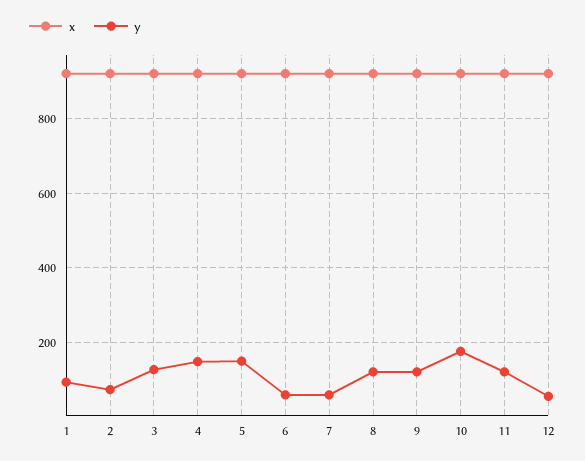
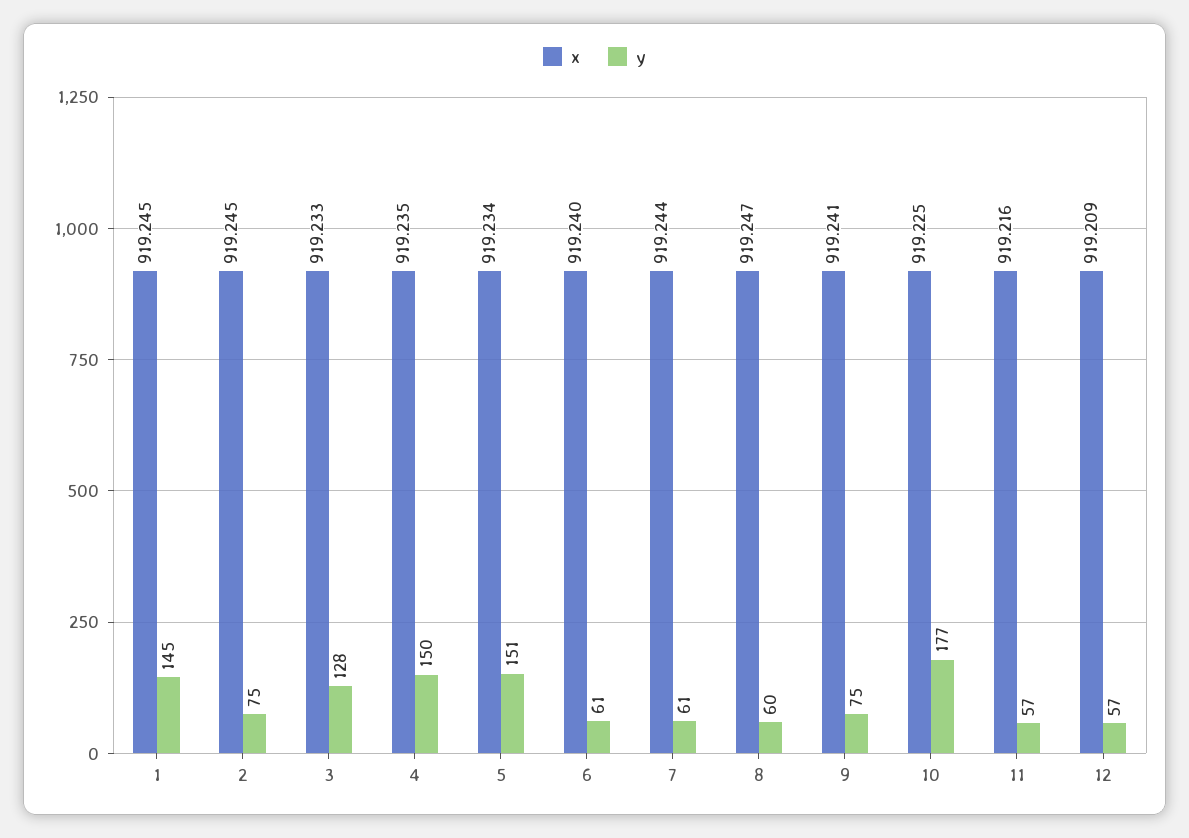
y, 1: 100 -> 145
y, 8: 120 -> 60
y, 9: 120 -> 75
y, 11: 120 -> 57

